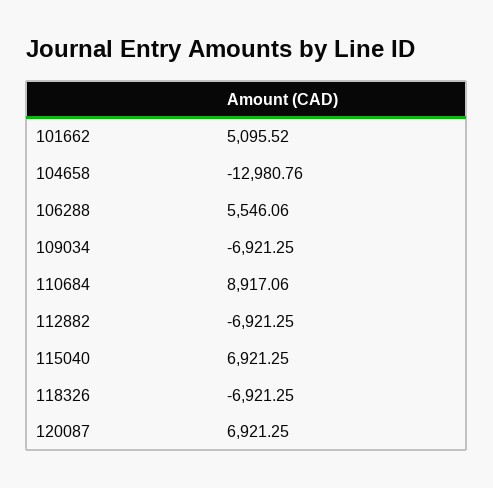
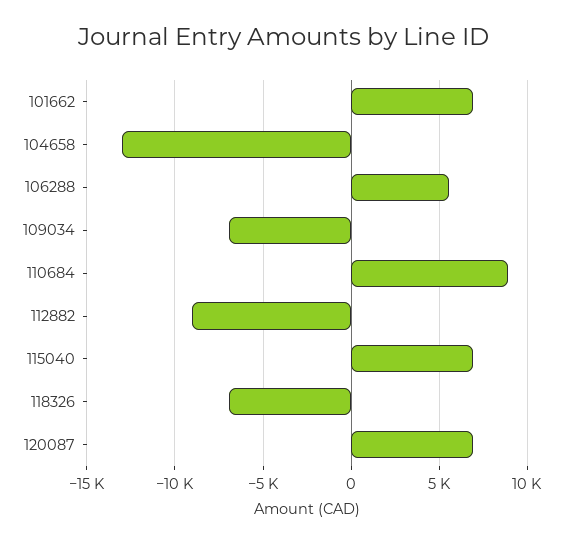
101662: 5095.52 -> 7000
112882: -6921.25 -> -9000

